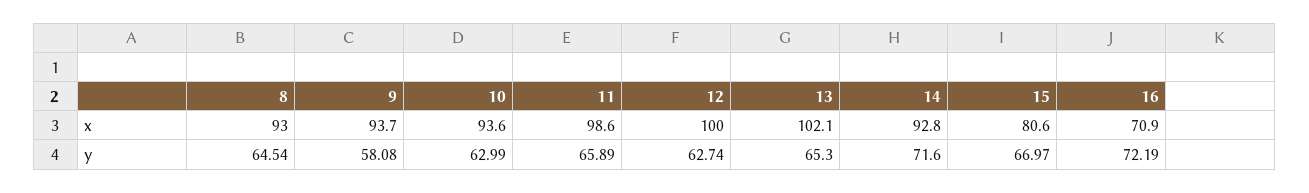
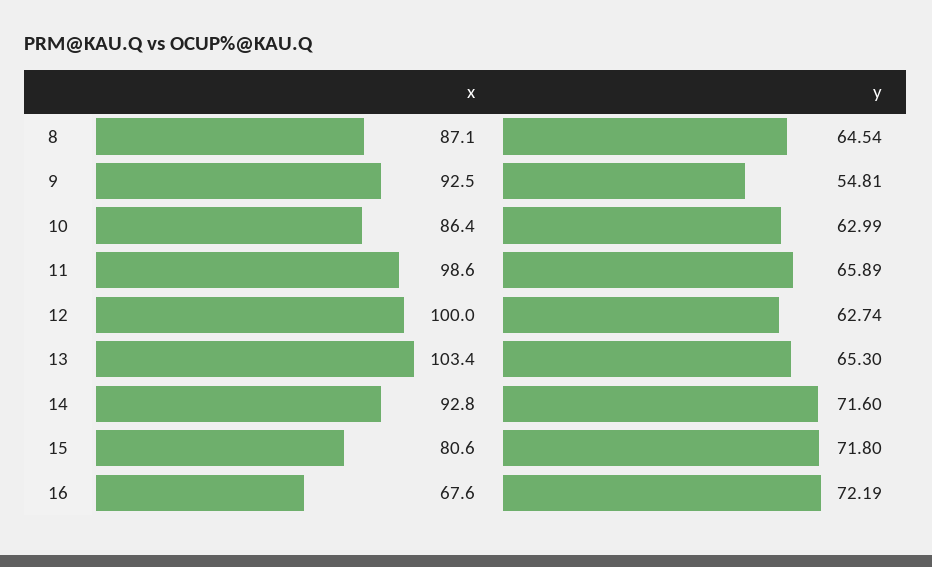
8, x: 93 -> 87.1
9, x: 93.7 -> 92.5
10, x: 93.6 -> 86.4
13, x: 102.1 -> 103.4
16, x: 70.9 -> 67.6
9, y: 58.08 -> 54.81
15, y: 66.97 -> 71.8

